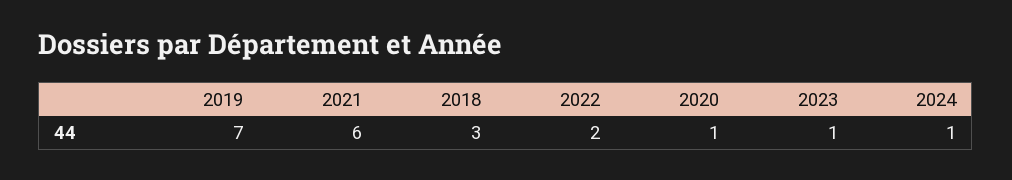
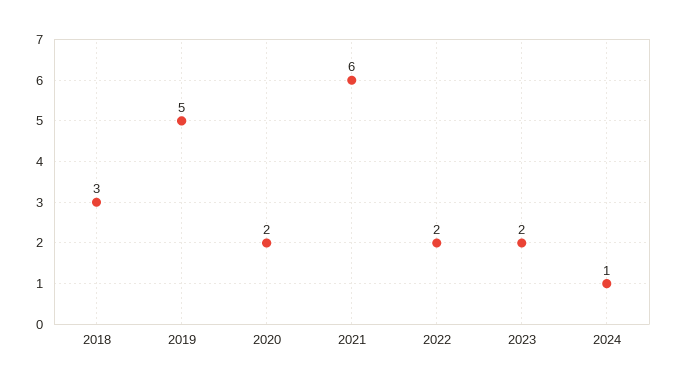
2019: 7 -> 5
2020: 1 -> 2
2023: 1 -> 2

